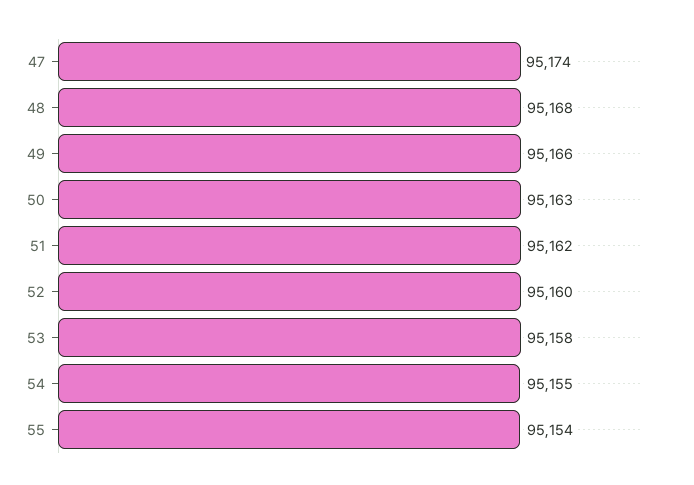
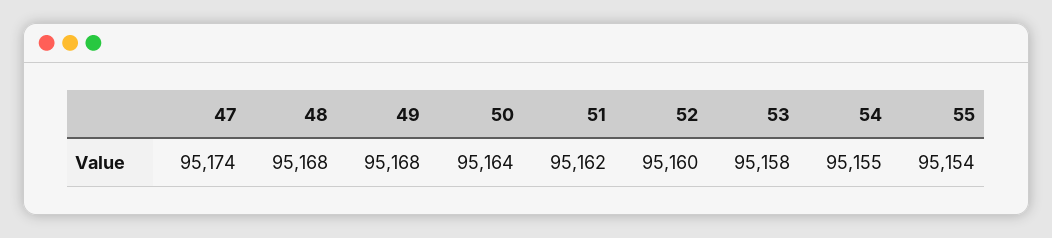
49: 95166 -> 95168
50: 95163 -> 95164

